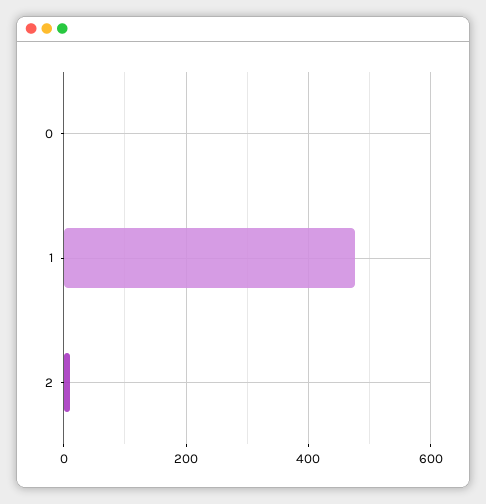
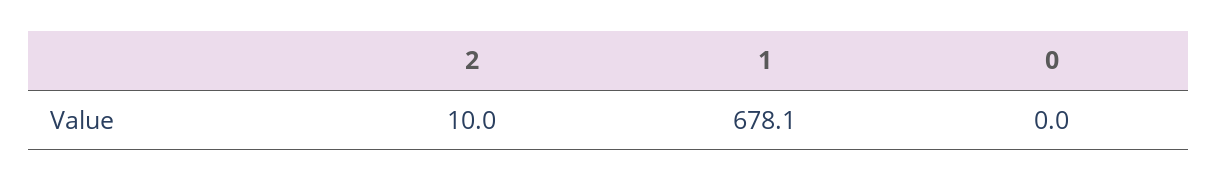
1: 480 -> 678.1

